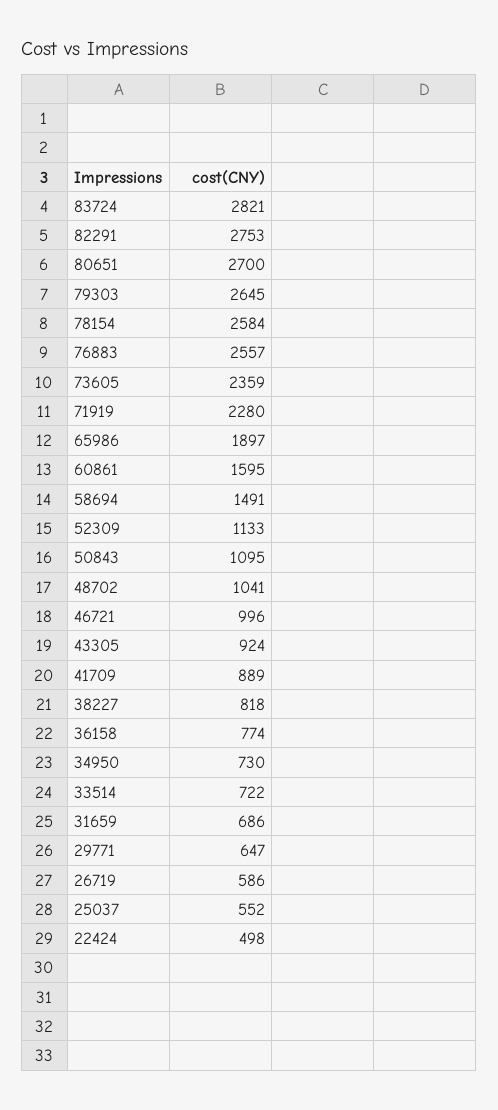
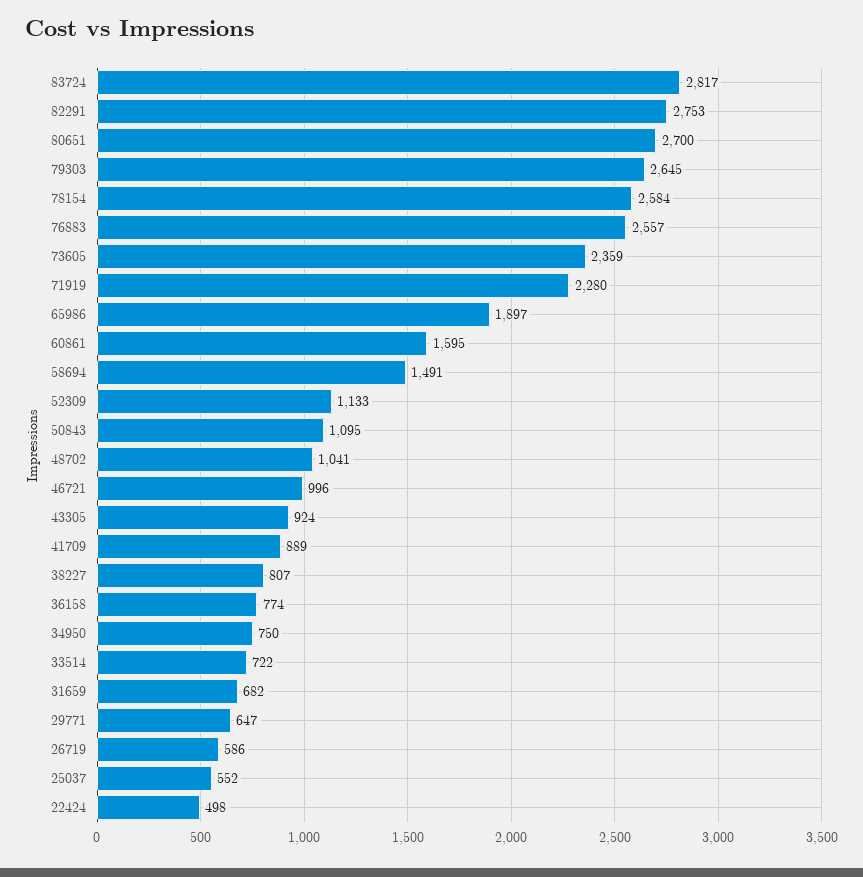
83724: 2821 -> 2817
38227: 818 -> 807
34950: 730 -> 750
31659: 686 -> 682

